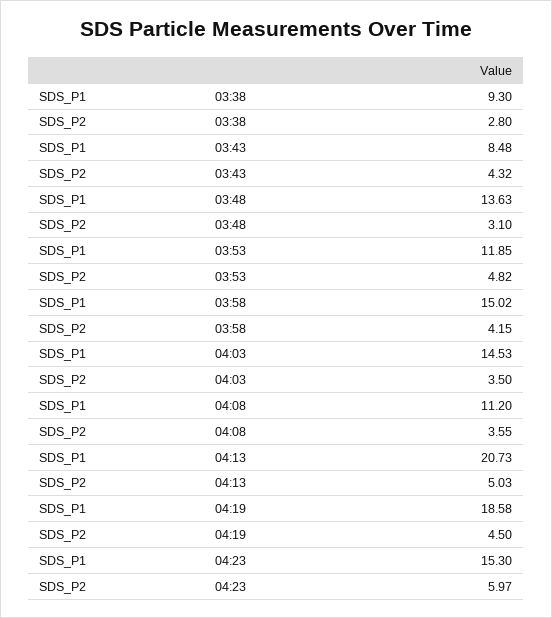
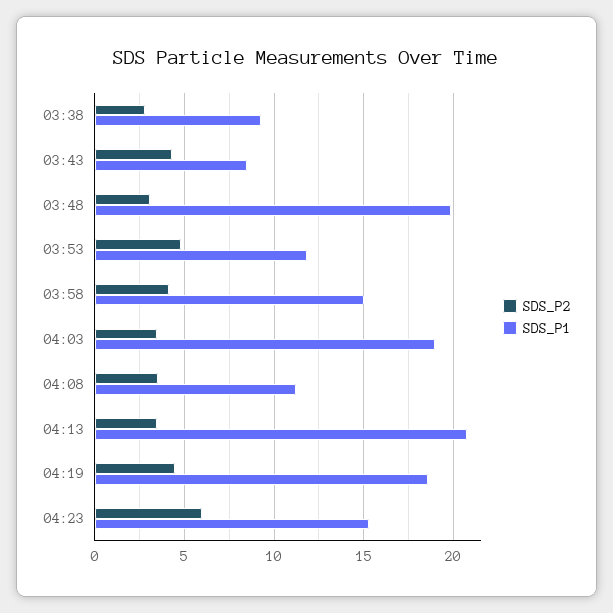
SDS_P1, 03:48: 13.63 -> 20
SDS_P1, 04:03: 14.53 -> 19
SDS_P2, 04:13: 5.03 -> 3.5

